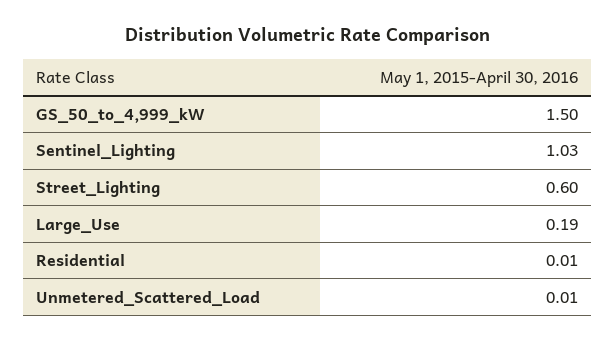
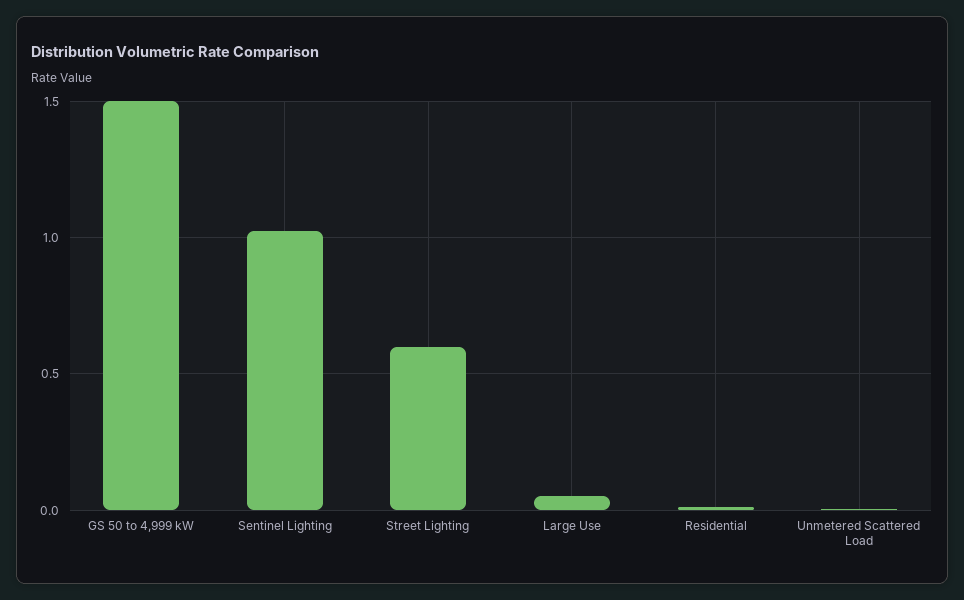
Large_Use: 0.19 -> 0.05

